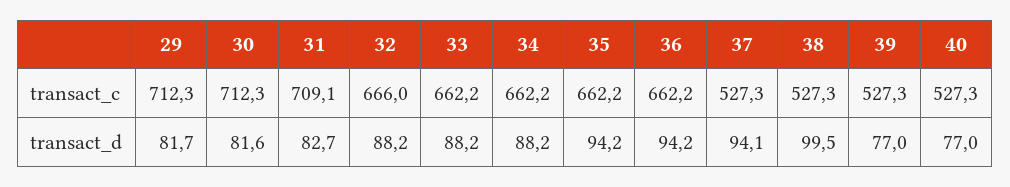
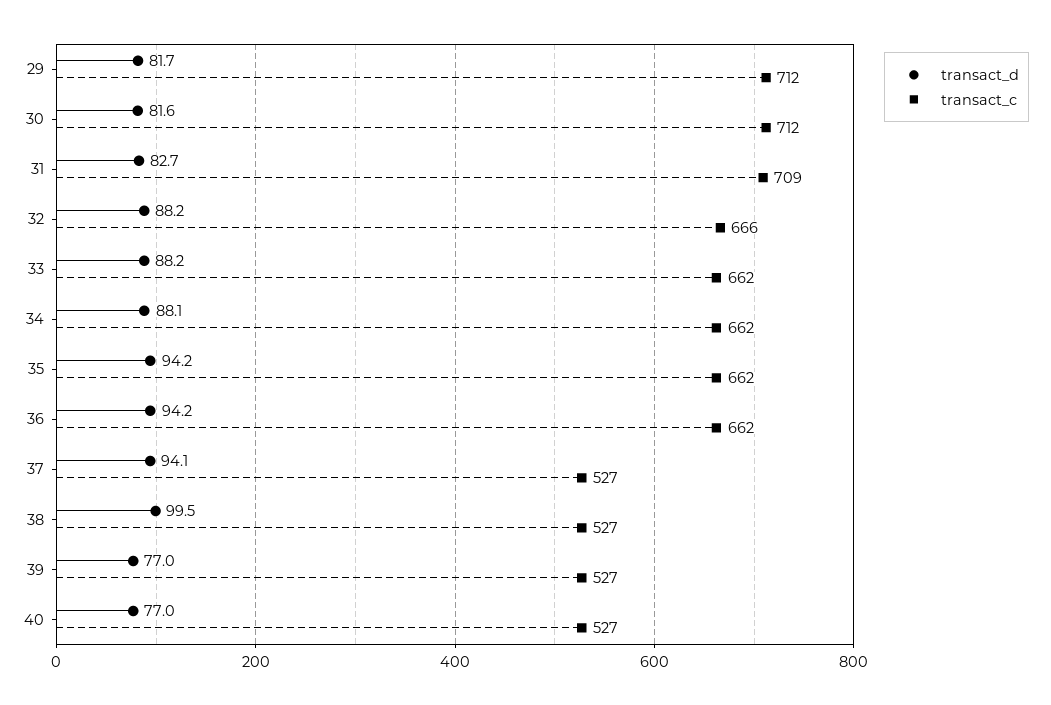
transact_d, 34: 88.2 -> 88.1

